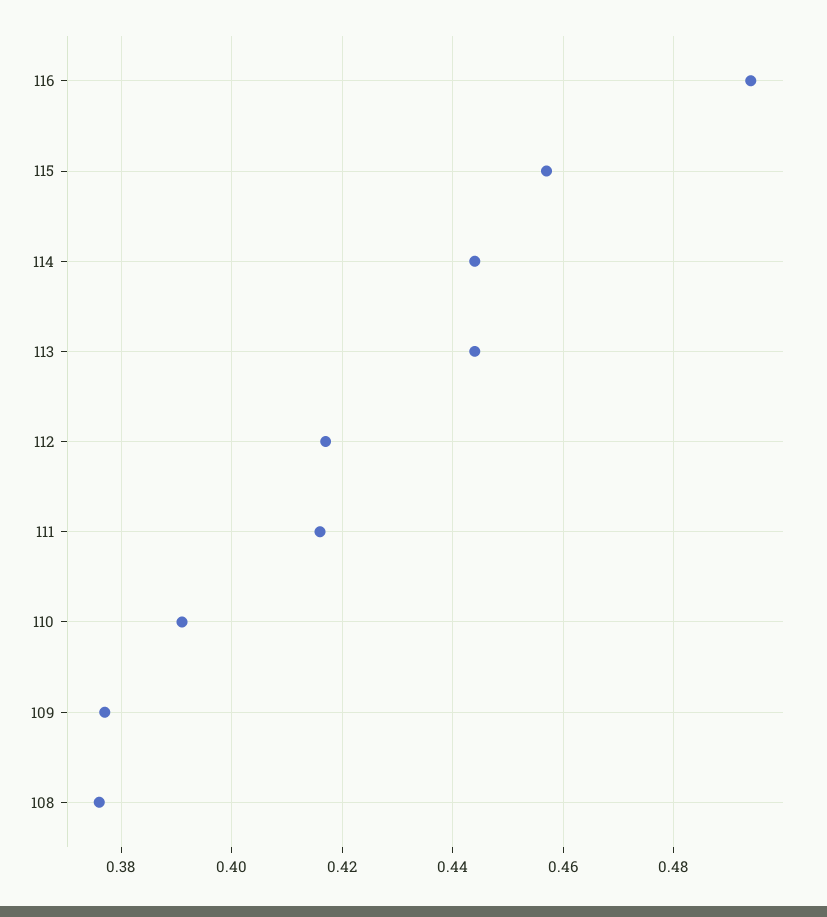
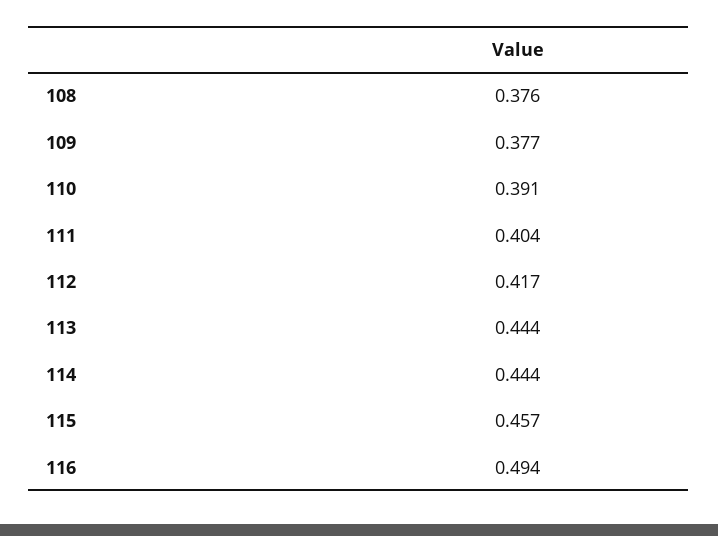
111: 0.415 -> 0.404

